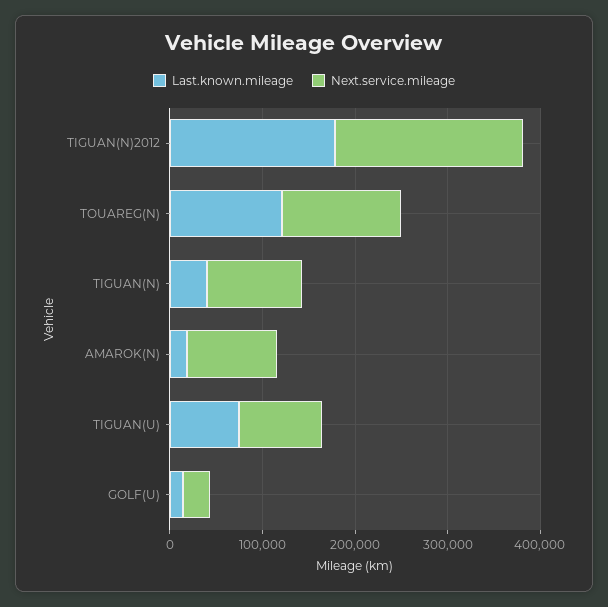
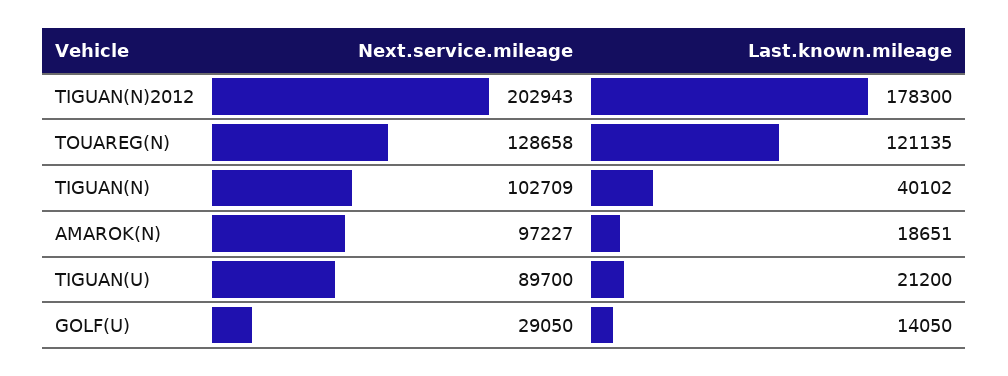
Last.known.mileage, TIGUAN(U): 80000 -> 21200

